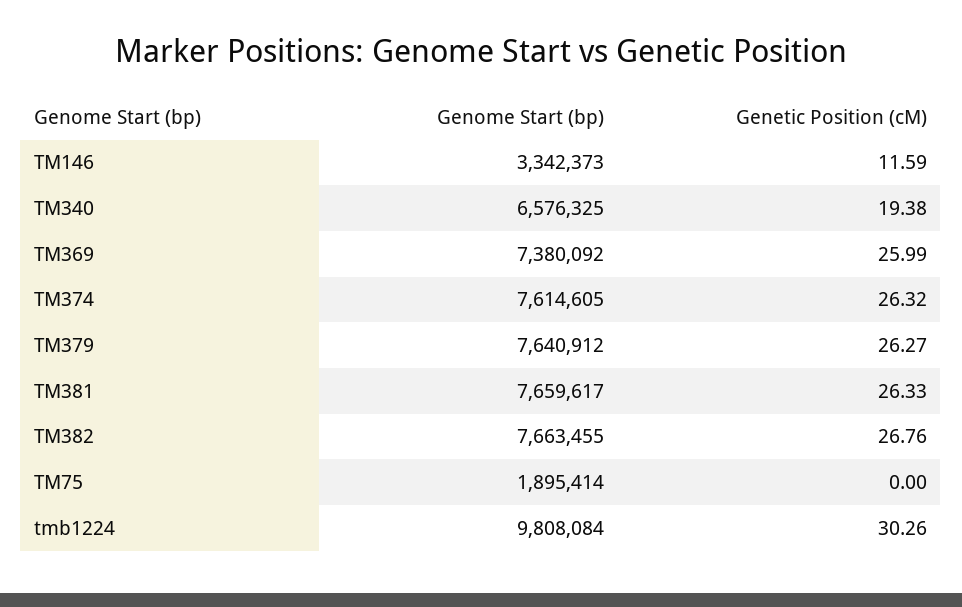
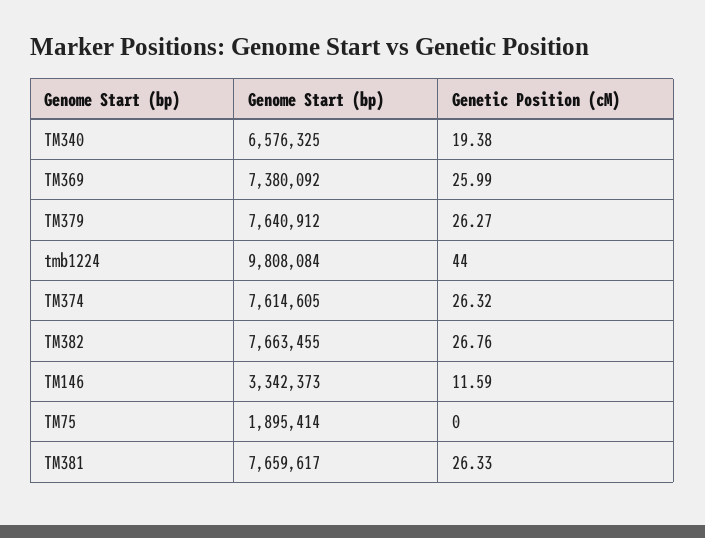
Genetic Position (cM), tmb1224: 30.26 -> 44

